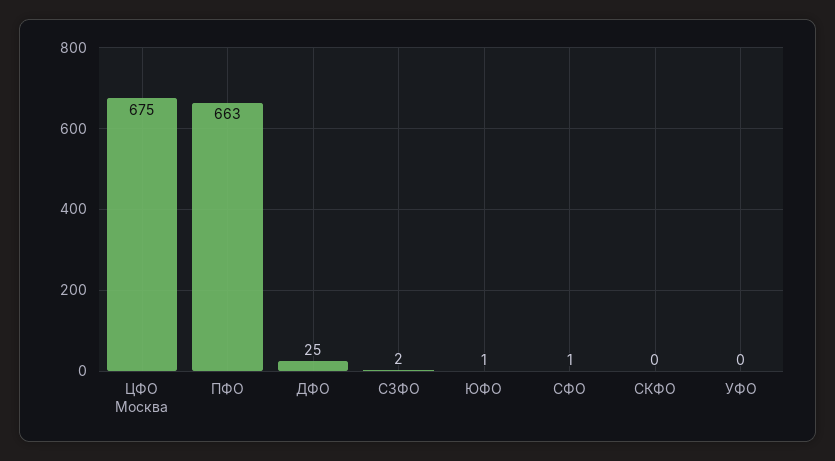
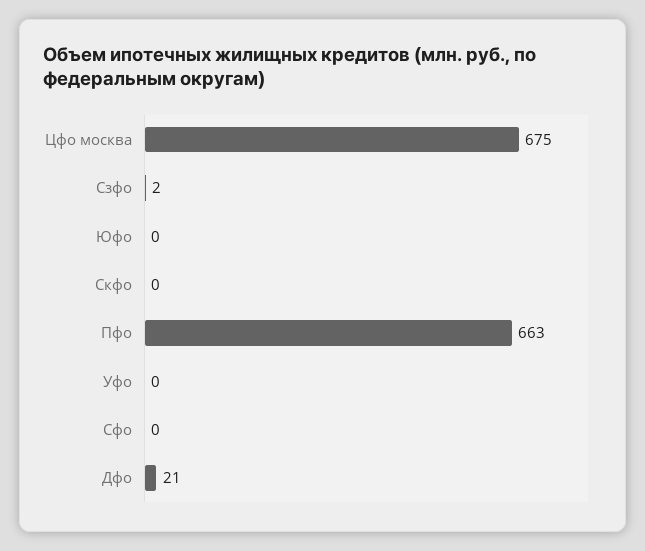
ДФО: 25 -> 21
ЮФО: 1 -> 0
СФО: 1 -> 0

